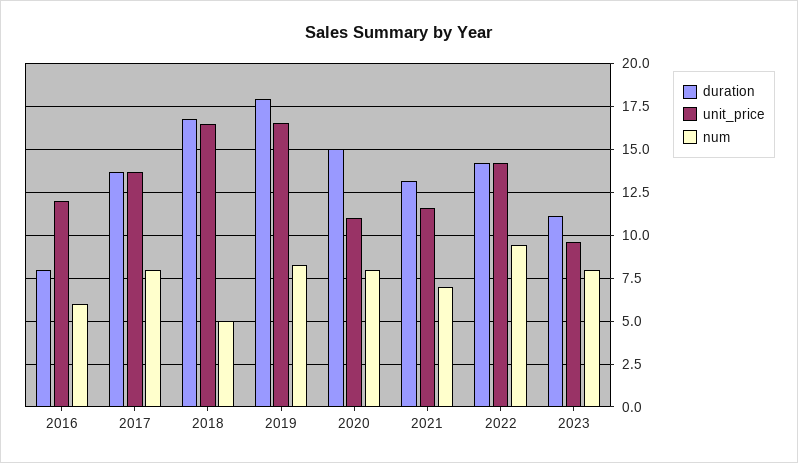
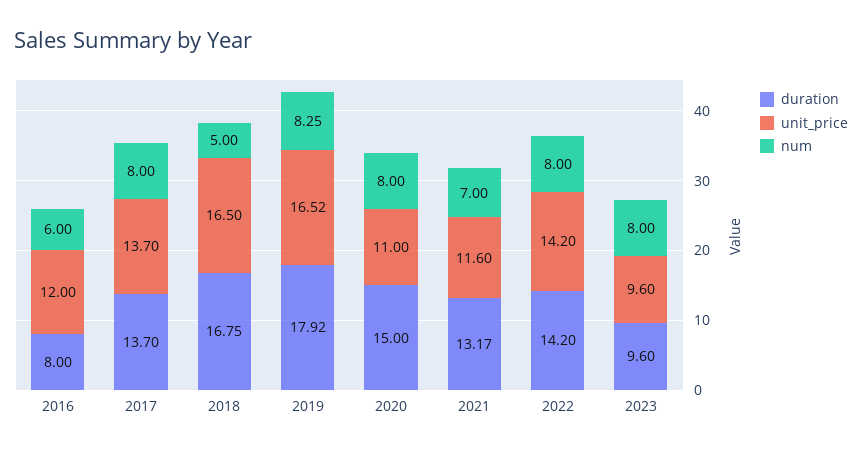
num, 2022: 9.5 -> 8
duration, 2023: 11 -> 9.6

